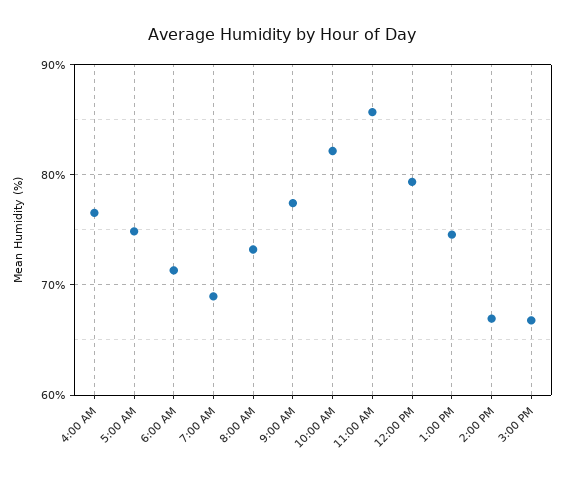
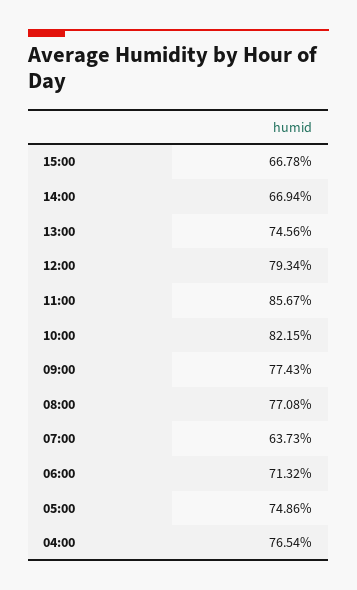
7:00 AM: 69 -> 63.73
8:00 AM: 73 -> 77.08

